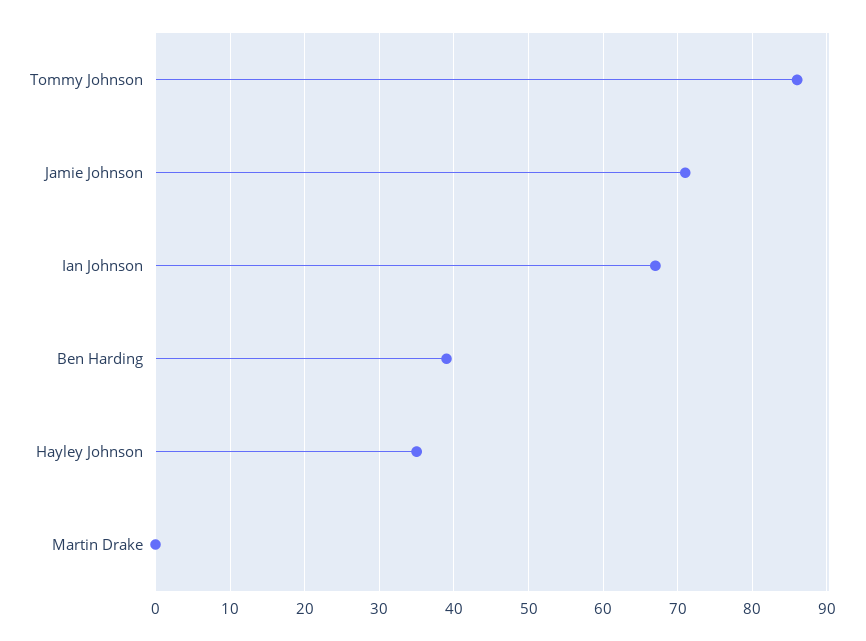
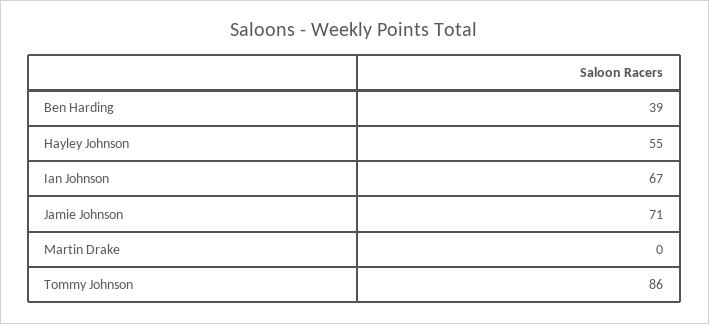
Hayley Johnson: 35 -> 55

